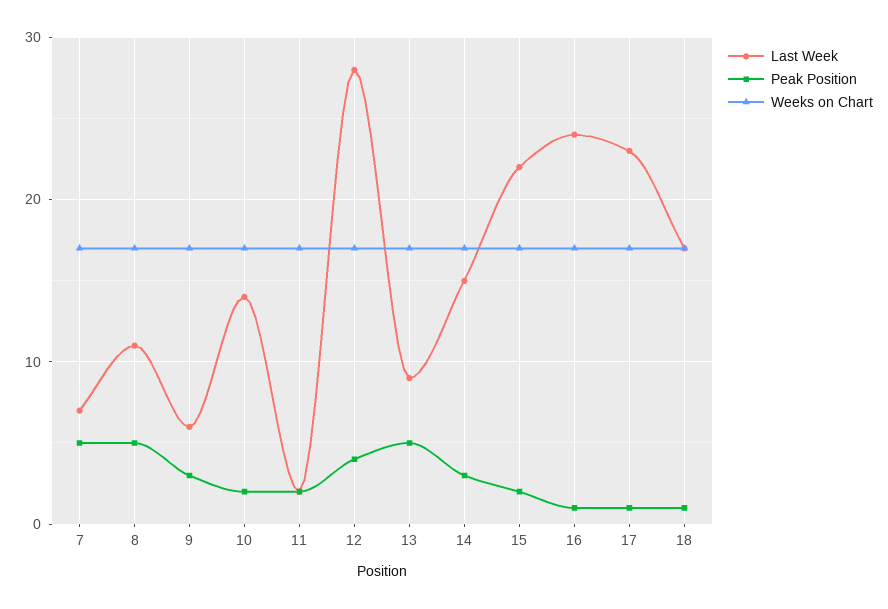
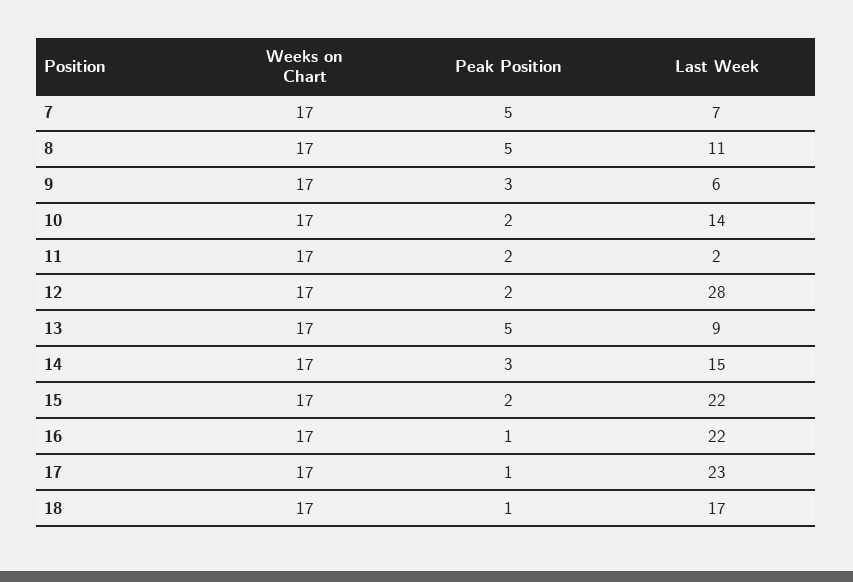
Peak Position, 12: 4 -> 2
Last Week, 16: 24 -> 22

